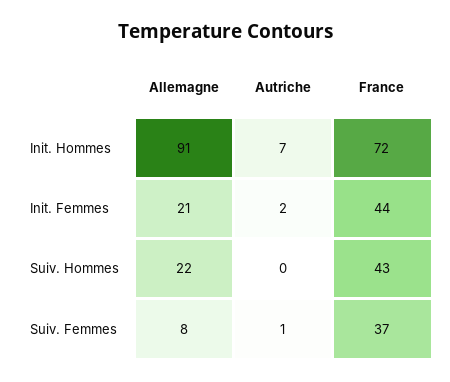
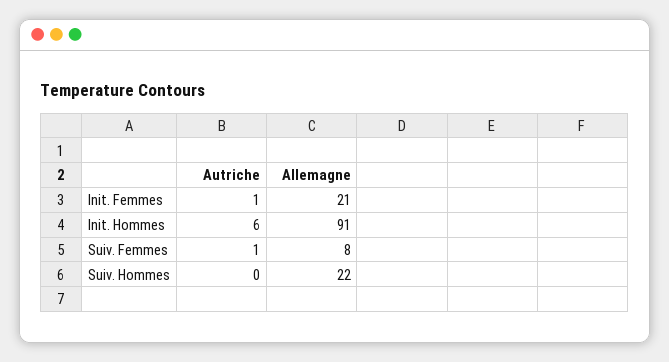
Autriche, Init. Hommes: 7 -> 6
France, Init. Hommes: 72 -> none
Autriche, Init. Femmes: 2 -> 1
France, Init. Femmes: 44 -> none
France, Suiv. Hommes: 43 -> none
France, Suiv. Femmes: 37 -> none

